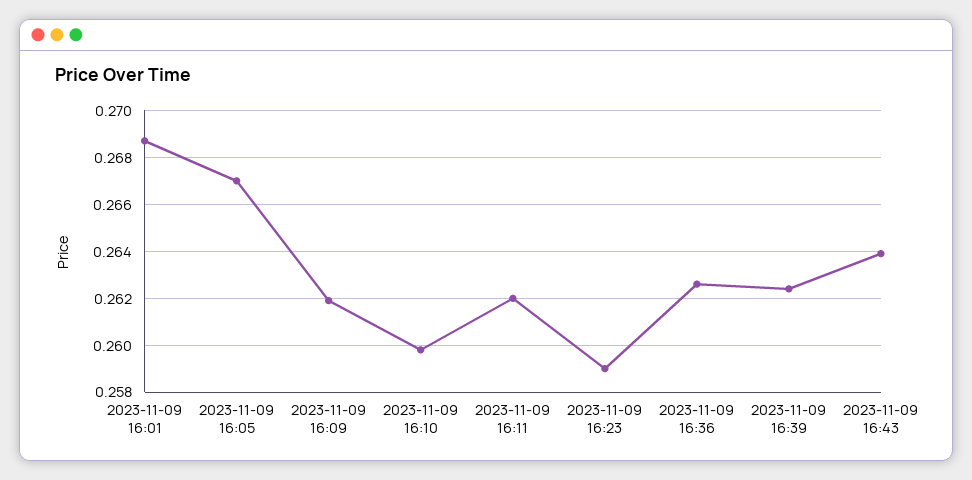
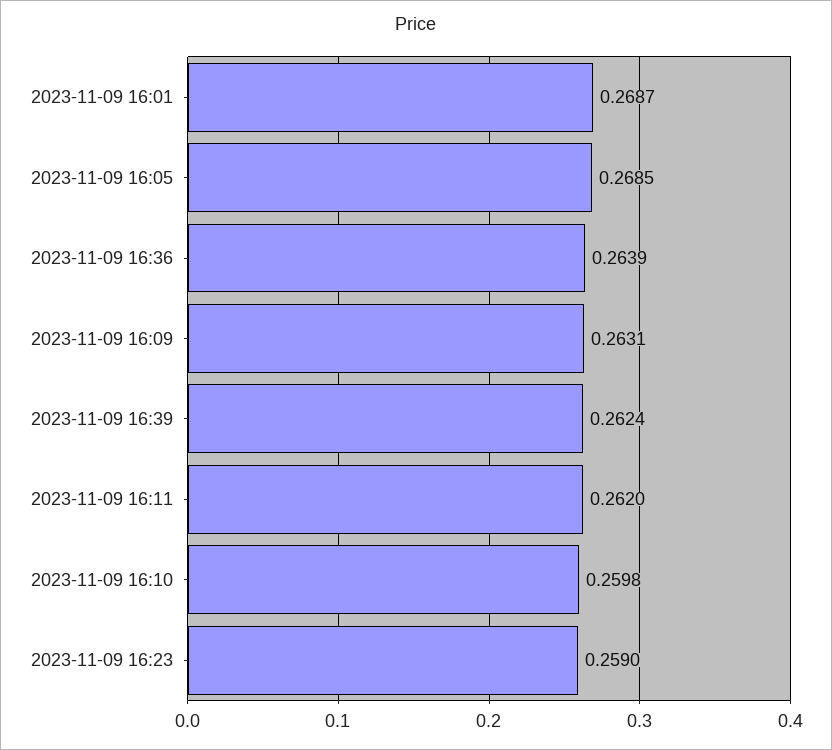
2023-11-09 16:05: 0.267 -> 0.2685
2023-11-09 16:09: 0.262 -> 0.2631
2023-11-09 16:36: 0.2625 -> 0.2639
2023-11-09 16:43: 0.264 -> none

